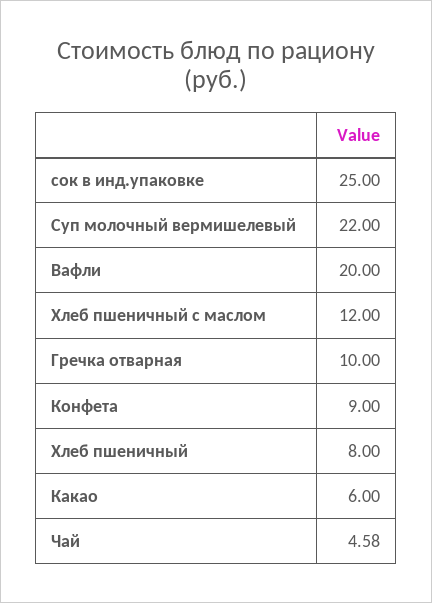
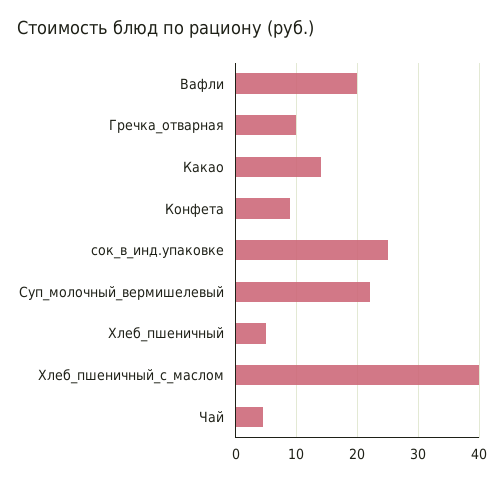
Хлеб пшеничный с маслом: 12 -> 40
Хлеб пшеничный: 8 -> 5
Какао: 6 -> 14

